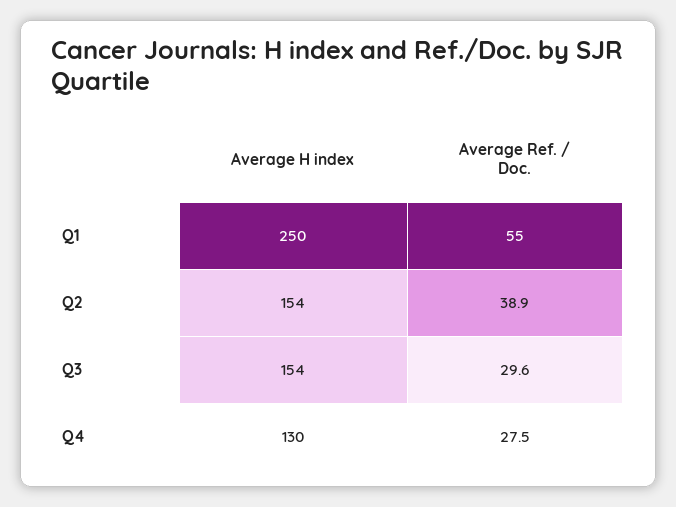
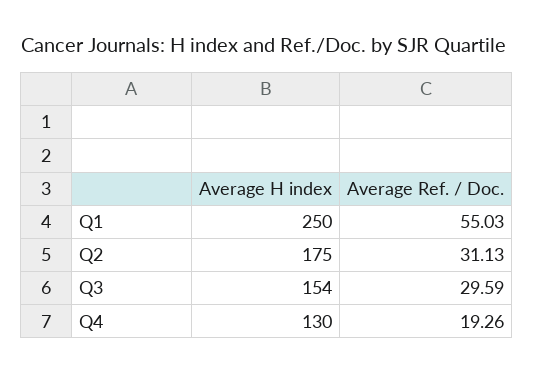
Average H index, Q2: 154 -> 175
Average Ref. / Doc., Q2: 38.9 -> 31.13
Average Ref. / Doc., Q4: 27.5 -> 19.26

